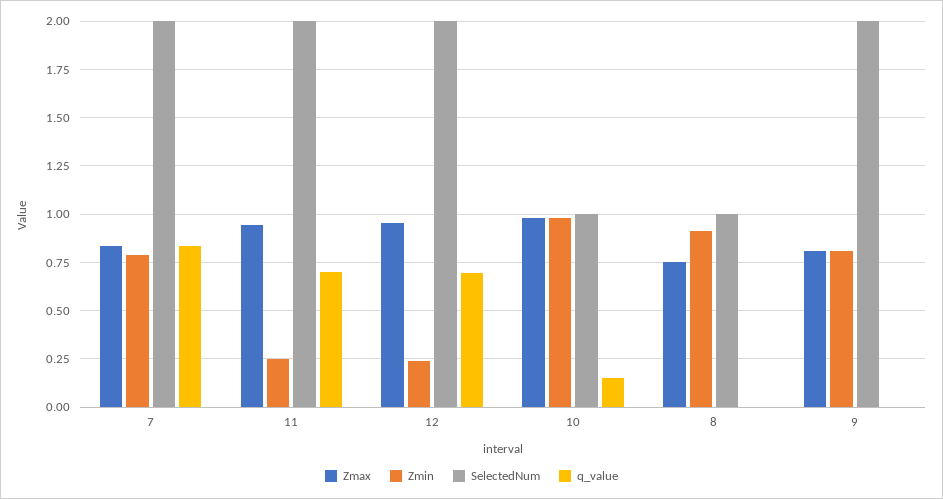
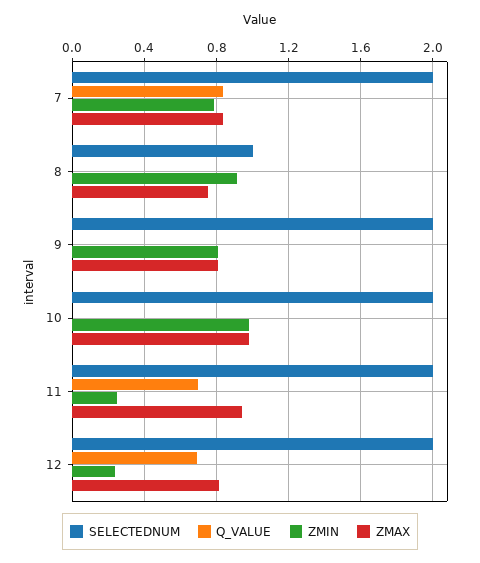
Zmax, 12: 0.95 -> 0.8
SelectedNum, 10: 1 -> 2
q_value, 10: 0.15 -> 0

